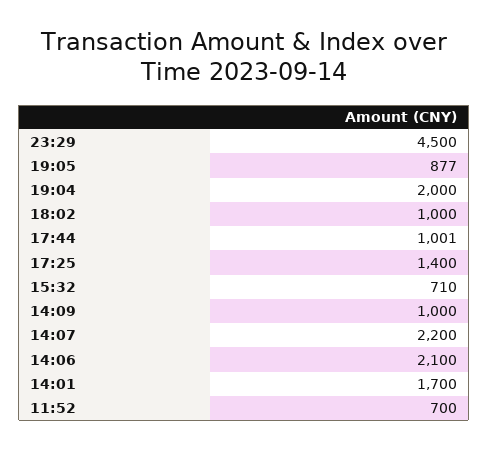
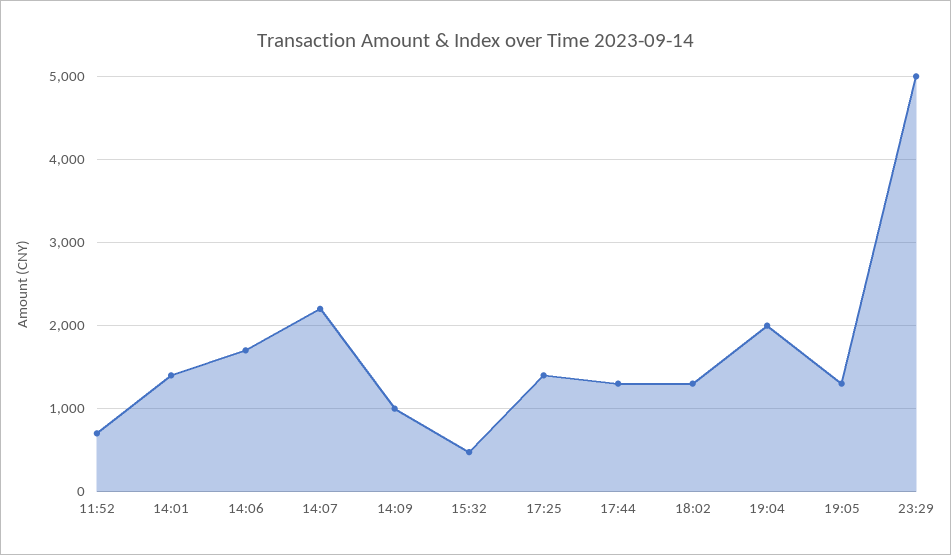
23:29: 4500 -> 5000
19:05: 877 -> 1300
18:02: 1000 -> 1300
17:44: 1001 -> 1300
15:32: 710 -> 500
14:06: 2100 -> 1700
14:01: 1700 -> 1400

